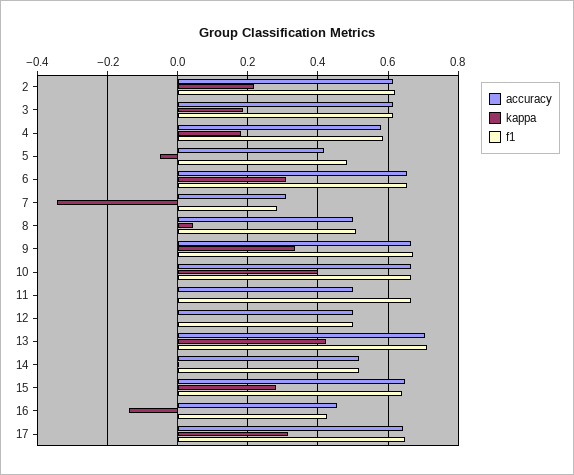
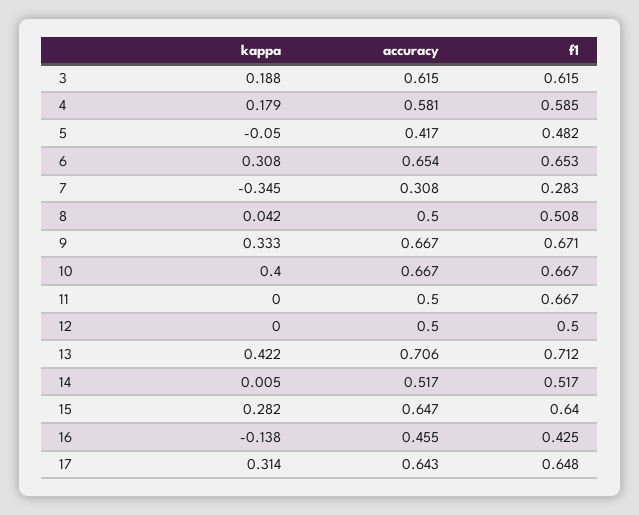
accuracy, 2: 0.62 -> none
kappa, 2: 0.22 -> none
f1, 2: 0.62 -> none

